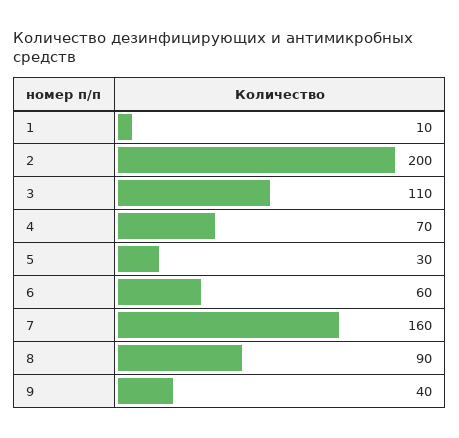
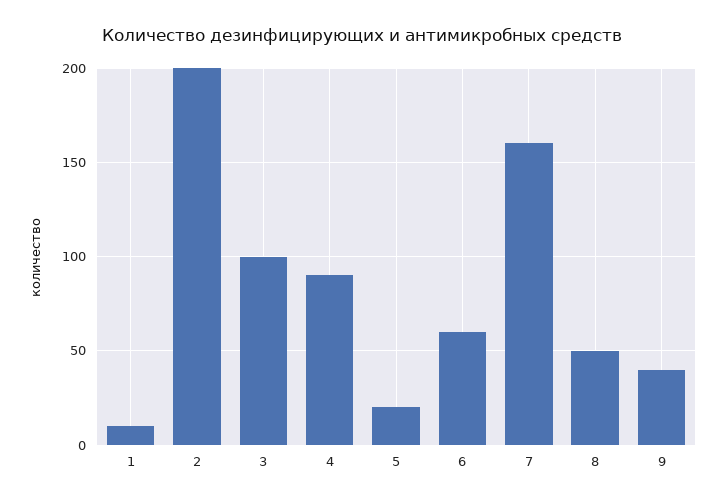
3: 110 -> 100
4: 70 -> 90
5: 30 -> 20
8: 90 -> 50

